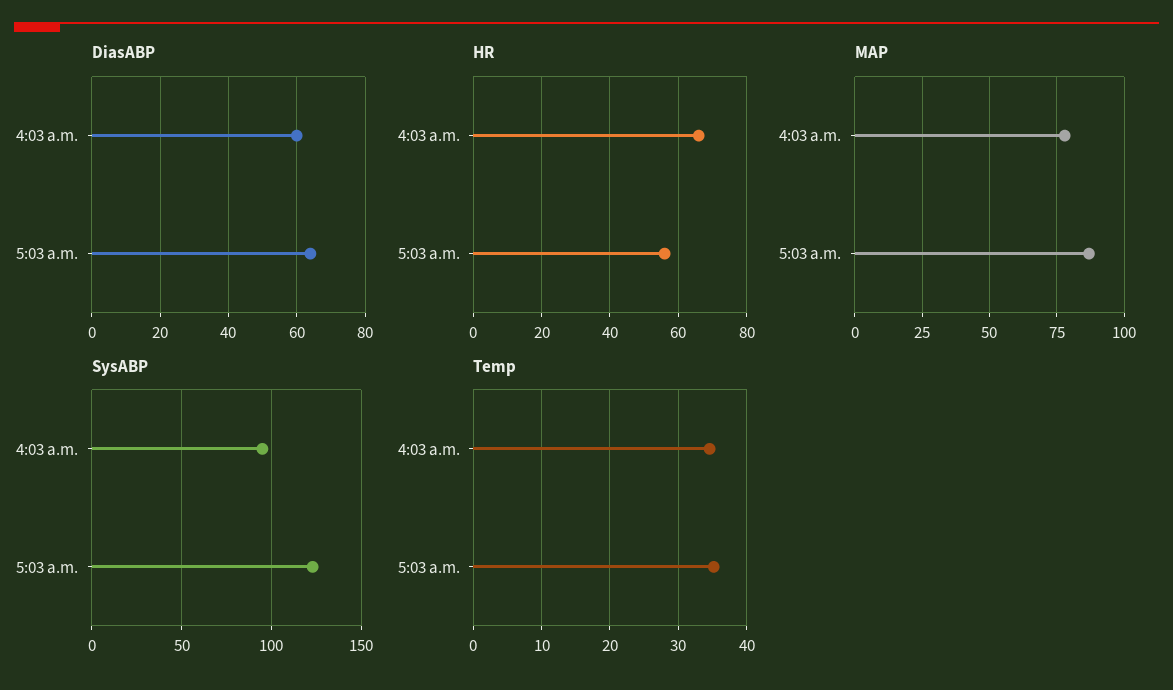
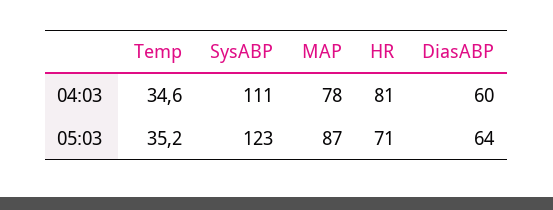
HR, 4:03 a.m.: 65 -> 81
HR, 5:03 a.m.: 55 -> 71
SysABP, 4:03 a.m.: 95 -> 111

